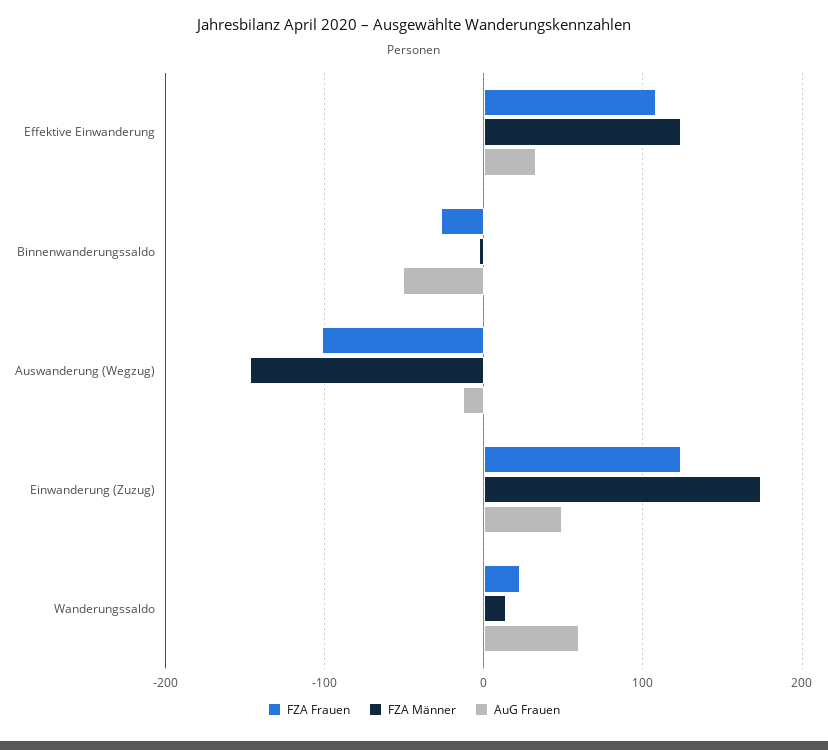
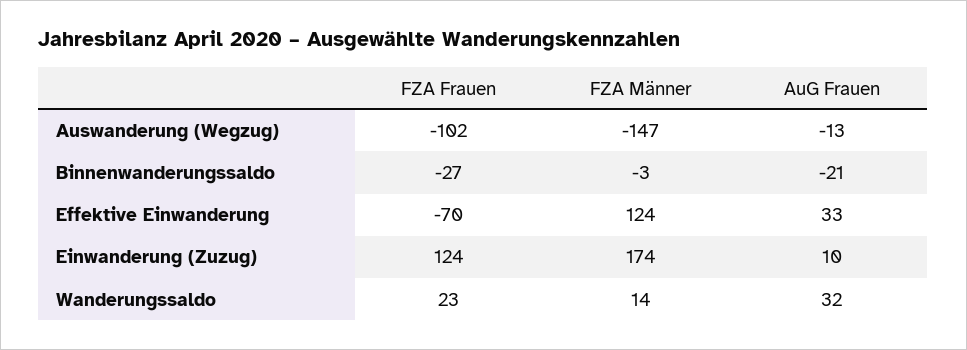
FZA Frauen, Effektive Einwanderung: 110 -> -70
AuG Frauen, Binnenwanderungssaldo: -50 -> -21
AuG Frauen, Einwanderung (Zuzug): 50 -> 10
AuG Frauen, Wanderungssaldo: 60 -> 32

